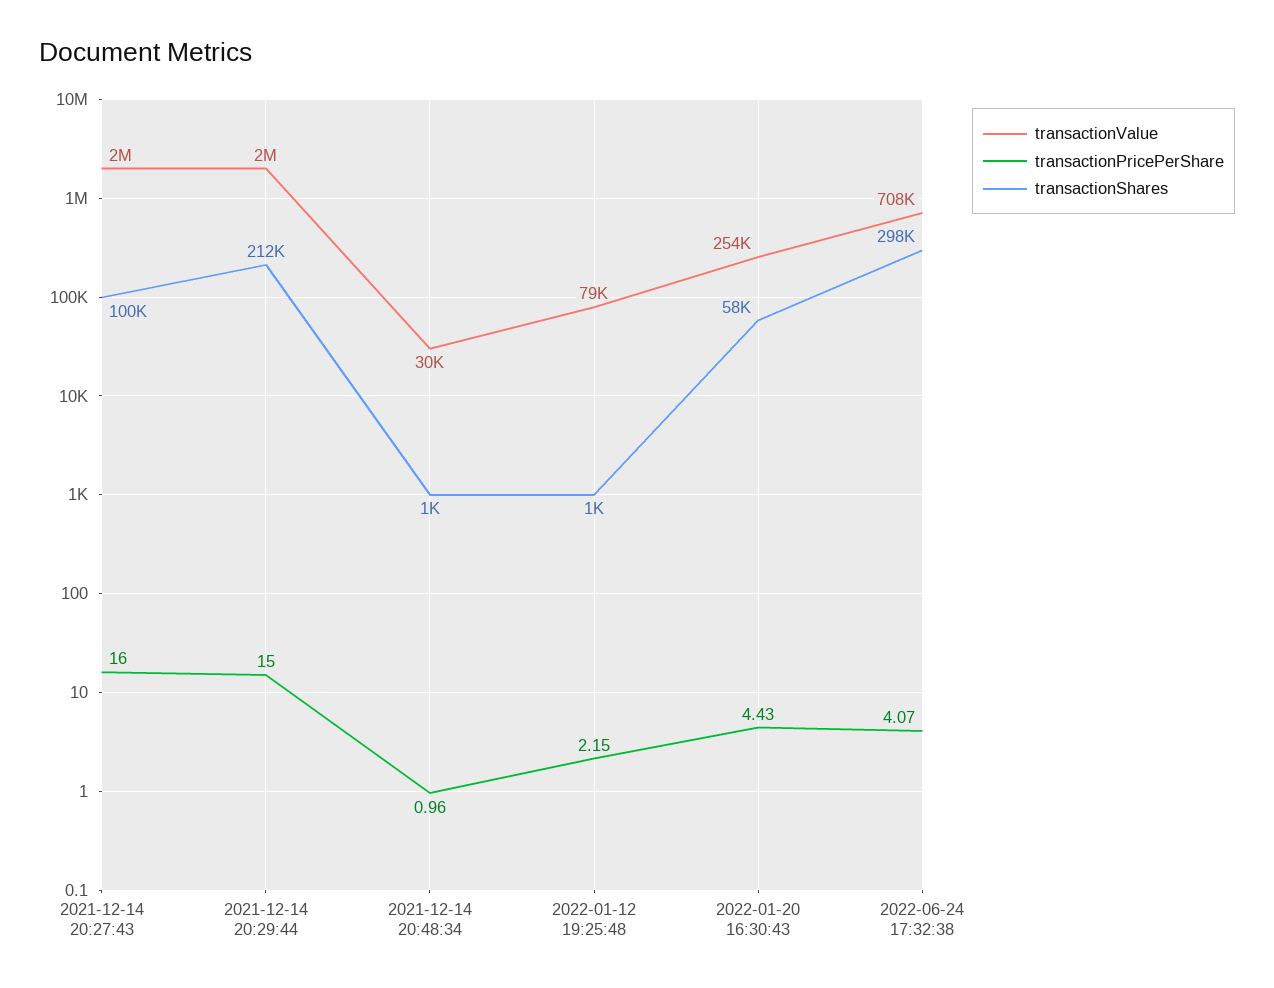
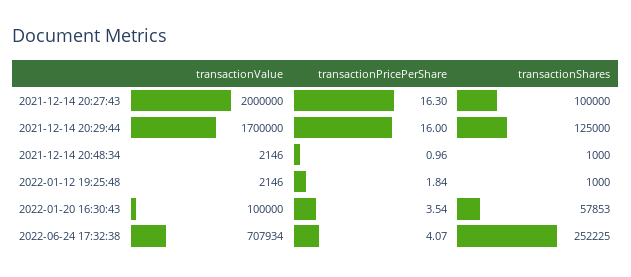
transactionPricePerShare, 2021-12-14 20:27:43: 16 -> 16.3
transactionValue, 2021-12-14 20:29:44: 2000000 -> 1700000
transactionPricePerShare, 2021-12-14 20:29:44: 15 -> 16
transactionShares, 2021-12-14 20:29:44: 212000 -> 125000
transactionValue, 2021-12-14 20:48:34: 30000 -> 2146
transactionValue, 2022-01-12 19:25:48: 79000 -> 2146
transactionPricePerShare, 2022-01-12 19:25:48: 2.15 -> 1.84
transactionValue, 2022-01-20 16:30:43: 254000 -> 100000
transactionPricePerShare, 2022-01-20 16:30:43: 4.43 -> 3.54
transactionShares, 2022-06-24 17:32:38: 298000 -> 252225

